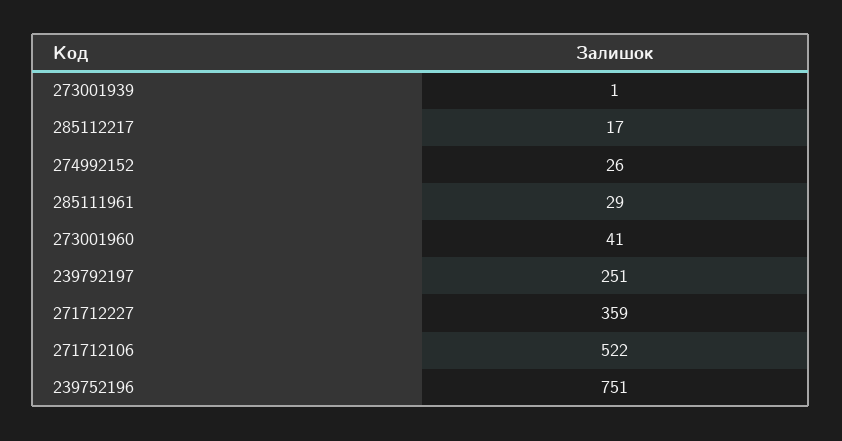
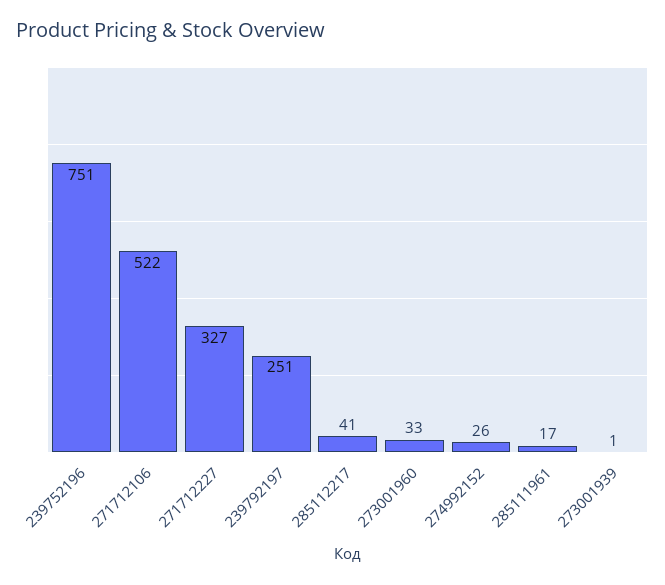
285112217: 17 -> 41
285111961: 29 -> 17
273001960: 41 -> 33
271712227: 359 -> 327

